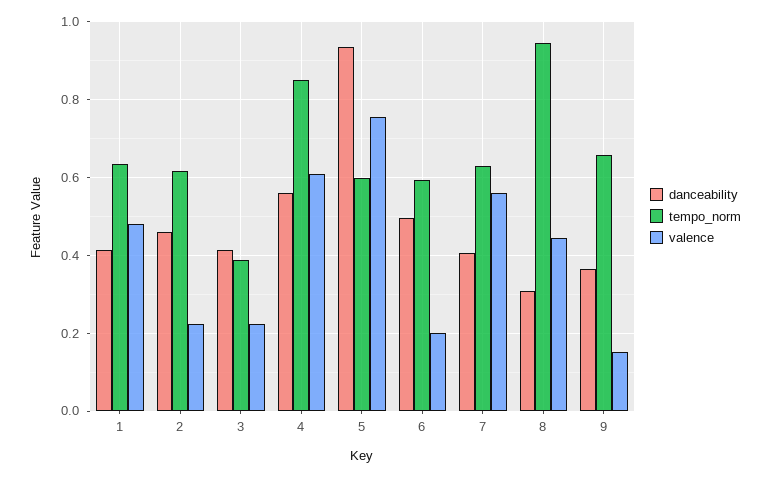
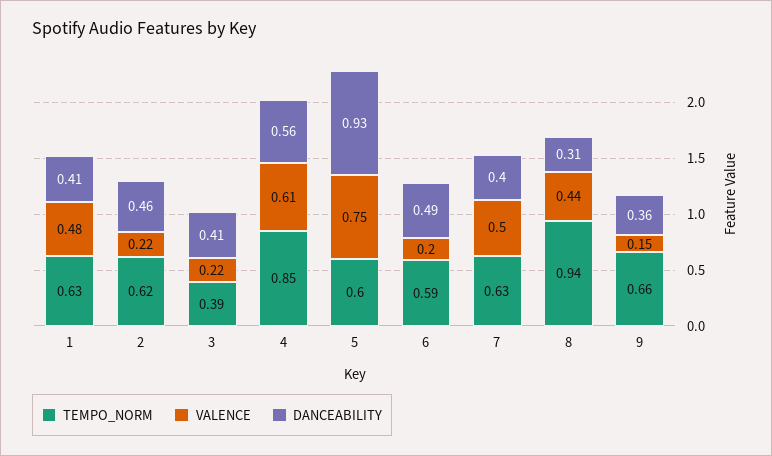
valence, 7: 0.56 -> 0.5

